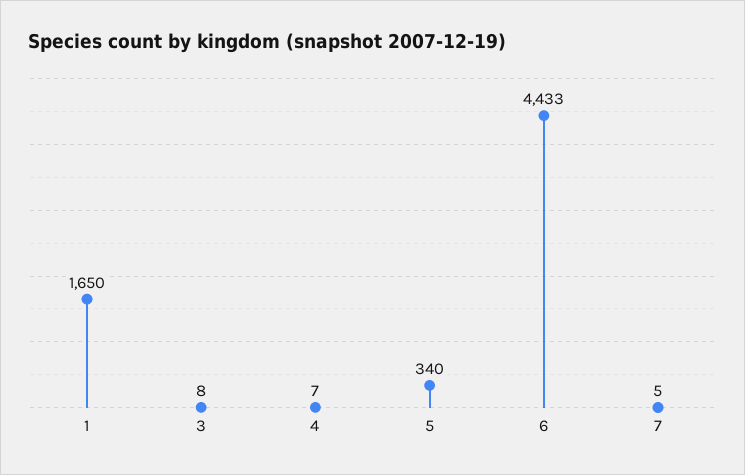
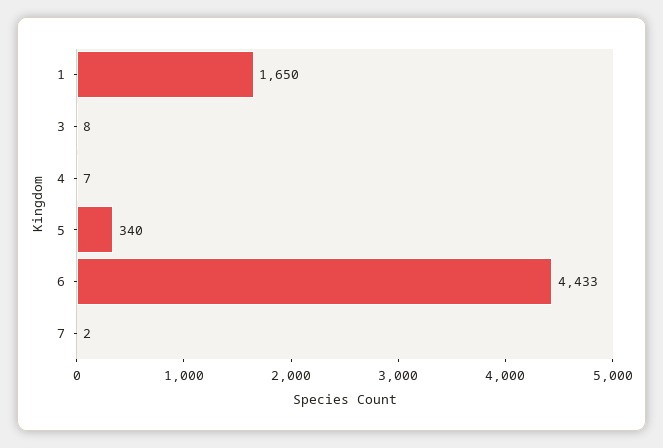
7: 5 -> 2

